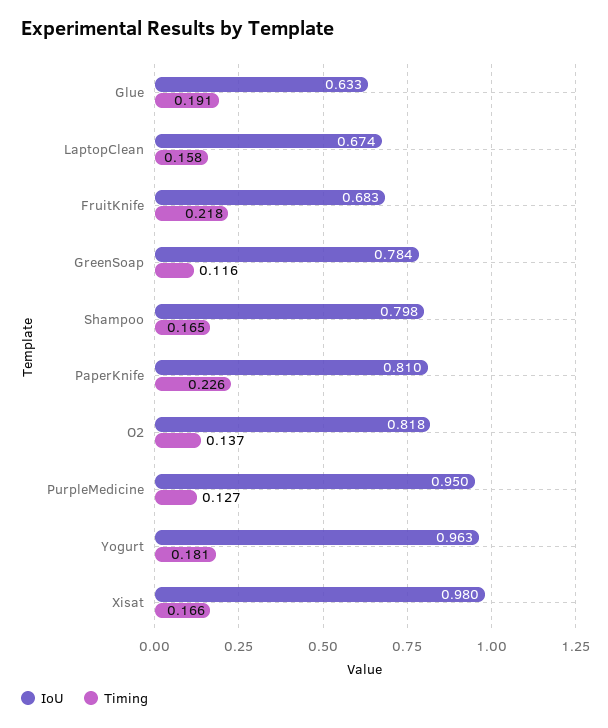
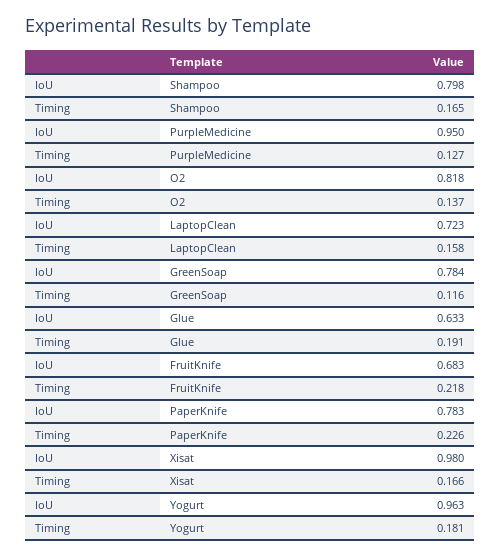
IoU, LaptopClean: 0.674 -> 0.723
IoU, PaperKnife: 0.81 -> 0.783

